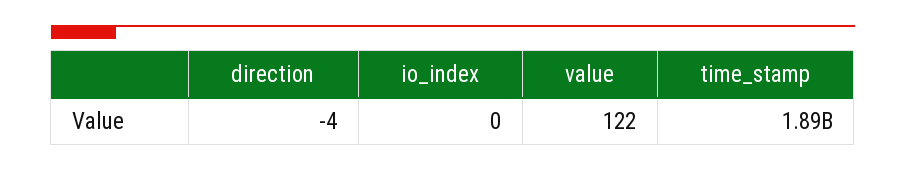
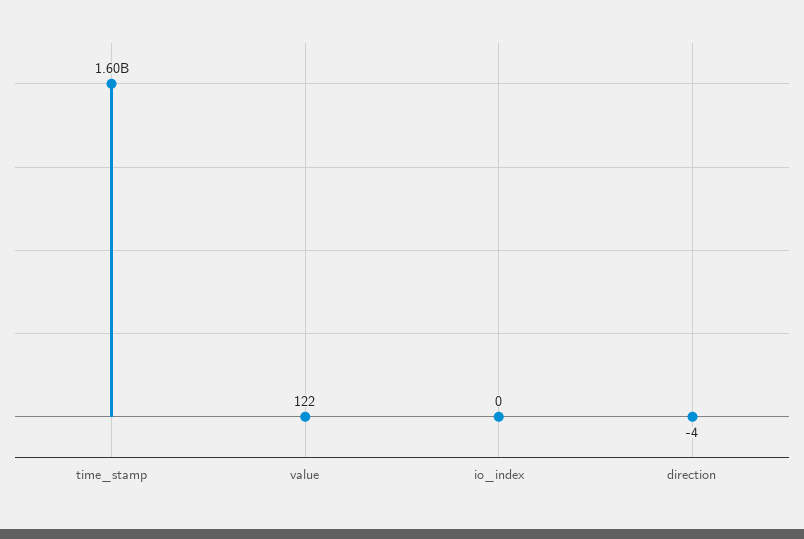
time_stamp: 1890000000 -> 1600000000

